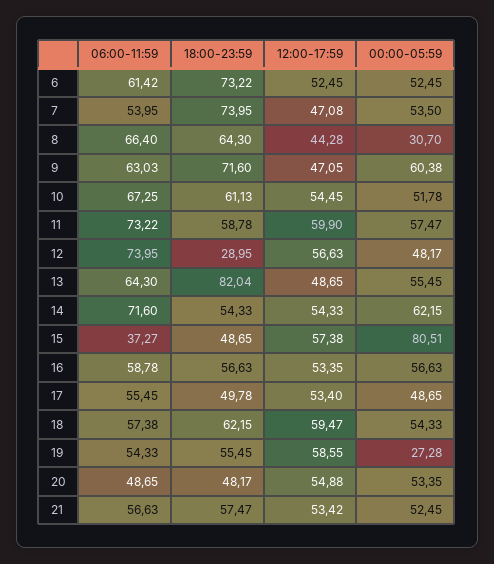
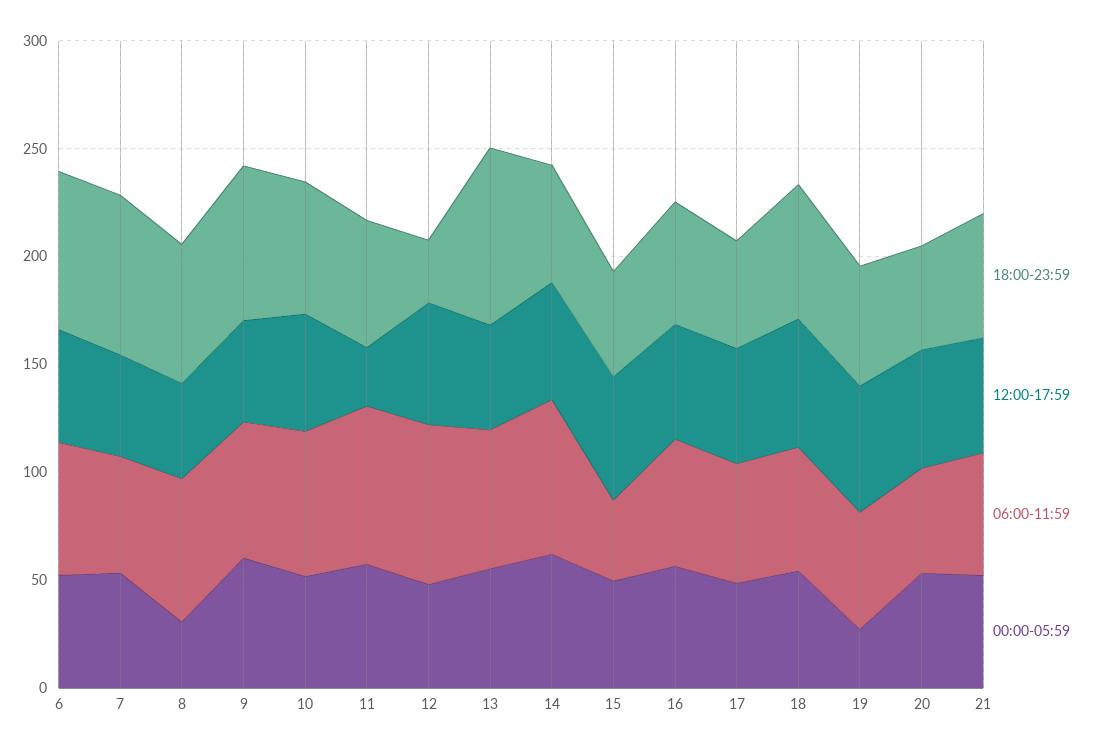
12:00-17:59, 11: 59.9 -> 30
00:00-05:59, 15: 80.51 -> 50

